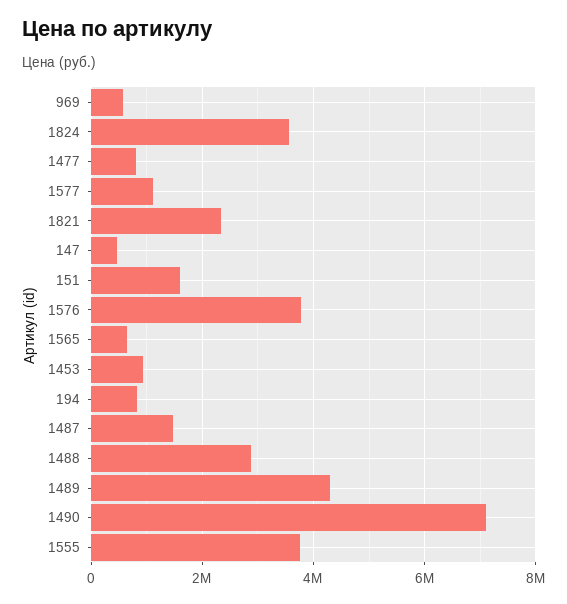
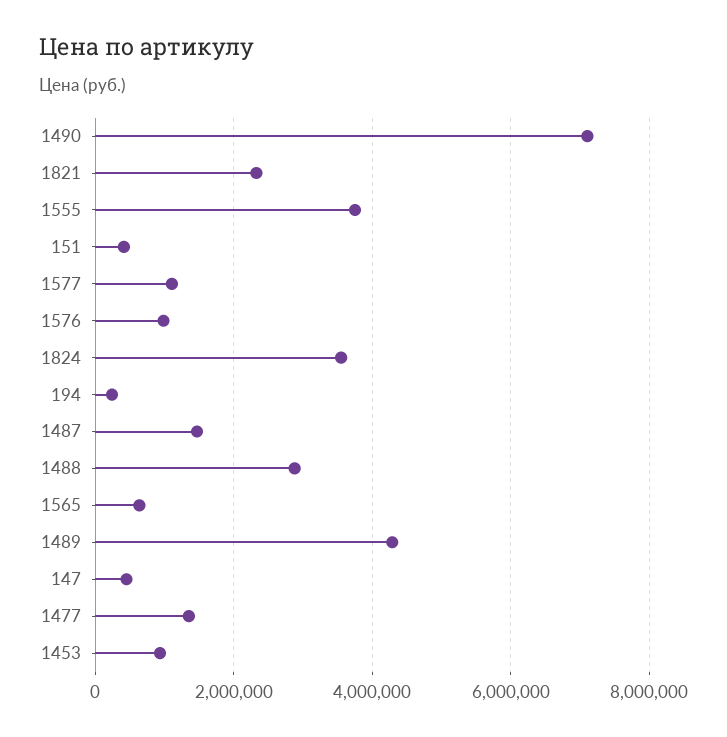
969: 600000 -> none
1477: 800000 -> 1400000
151: 1600000 -> 400000
1576: 3800000 -> 1000000
194: 800000 -> 200000

